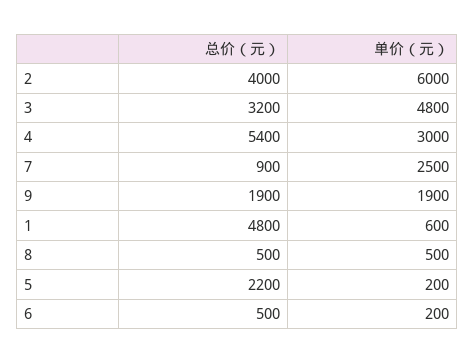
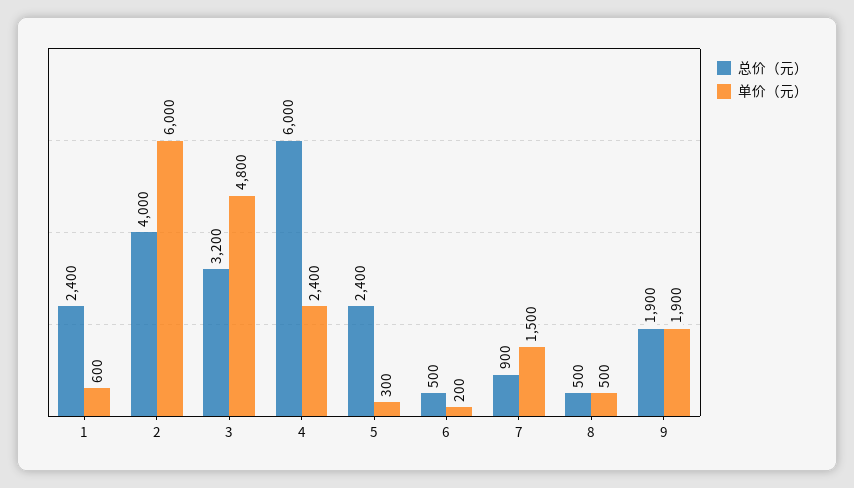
总价（元）, 4: 5400 -> 6000
单价（元）, 4: 3000 -> 2400
单价（元）, 7: 2500 -> 1500
总价（元）, 1: 4800 -> 2400
总价（元）, 5: 2200 -> 2400
单价（元）, 5: 200 -> 300

